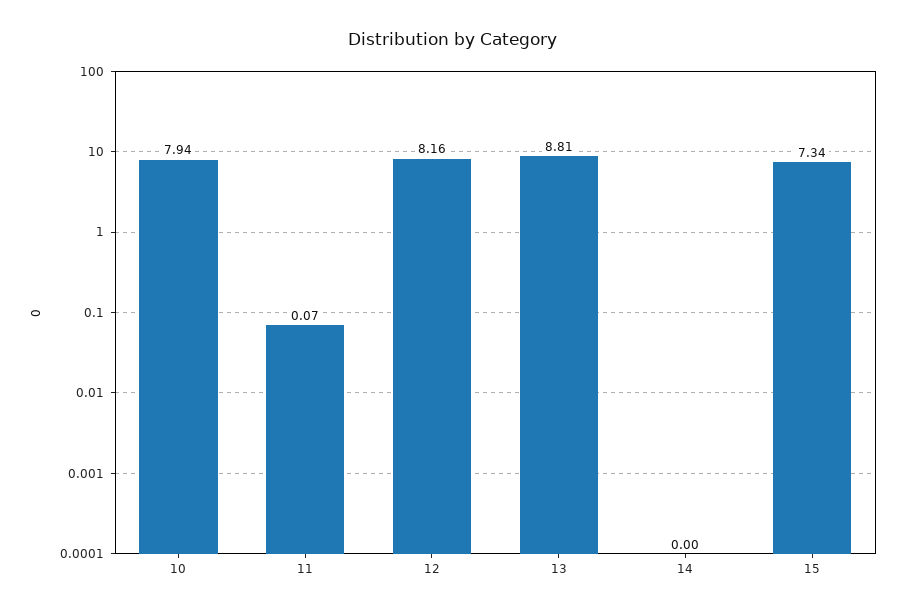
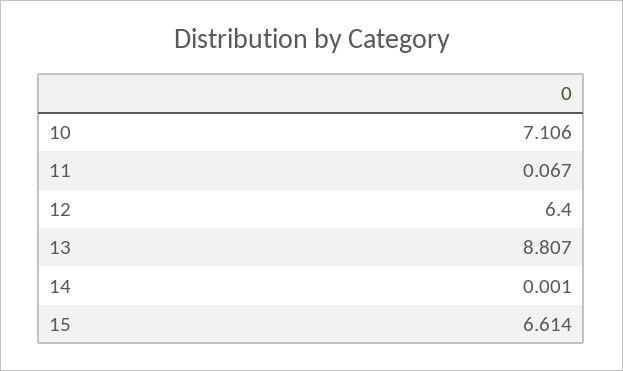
10: 7.94 -> 7.106
12: 8.16 -> 6.4
15: 7.34 -> 6.614

